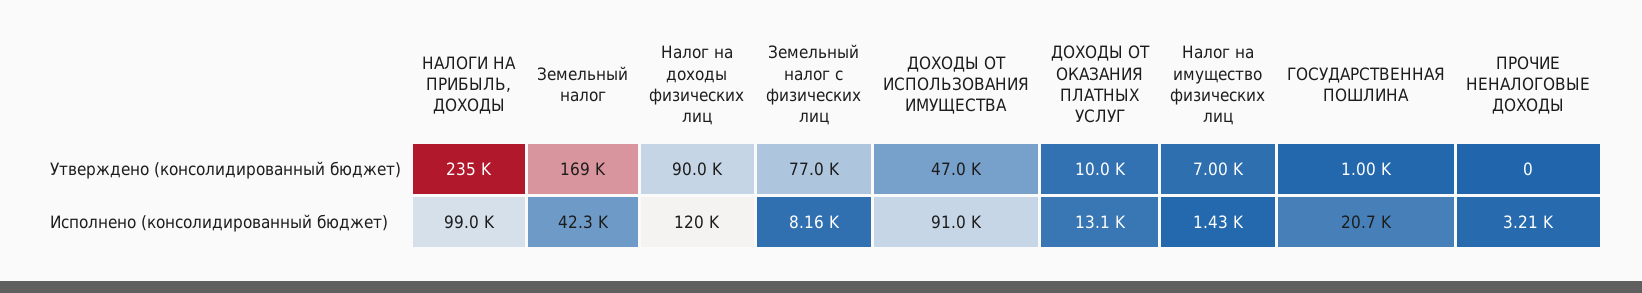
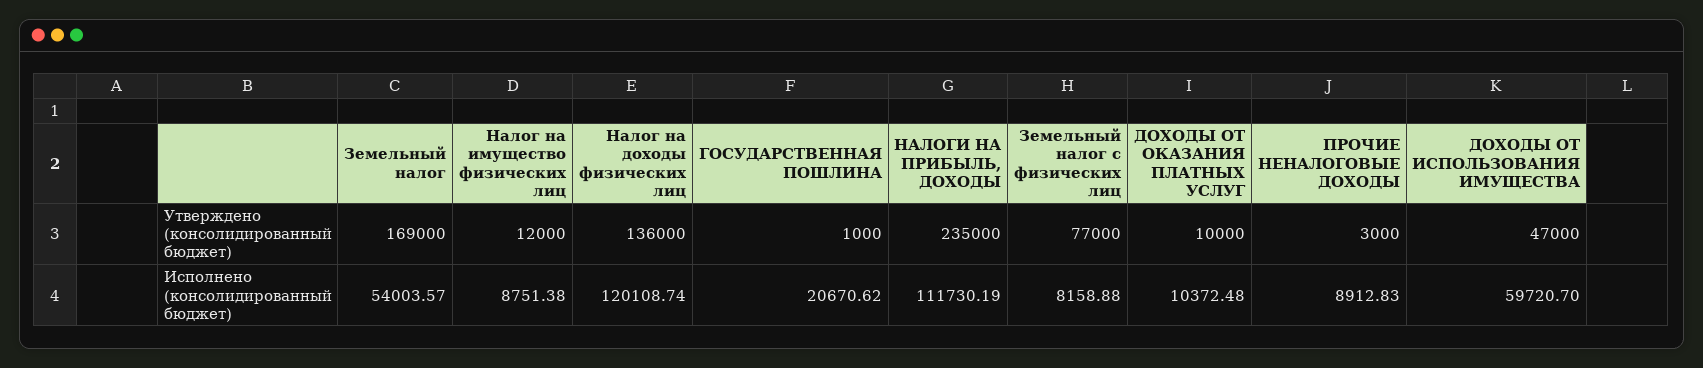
Налог на доходы физических лиц, Утверждено (консолидированный бюджет): 90000 -> 136000
Налог на имущество физических лиц, Утверждено (консолидированный бюджет): 7000 -> 12000
ПРОЧИЕ НЕНАЛОГОВЫЕ ДОХОДЫ, Утверждено (консолидированный бюджет): 0 -> 3000
НАЛОГИ НА ПРИБЫЛЬ, ДОХОДЫ, Исполнено (консолидированный бюджет): 99000 -> 111730.19
Земельный налог, Исполнено (консолидированный бюджет): 42300 -> 54003.57
ДОХОДЫ ОТ ИСПОЛЬЗОВАНИЯ ИМУЩЕСТВА, Исполнено (консолидированный бюджет): 91000 -> 59720.7
ДОХОДЫ ОТ ОКАЗАНИЯ ПЛАТНЫХ УСЛУГ, Исполнено (консолидированный бюджет): 13100 -> 10372.48
Налог на имущество физических лиц, Исполнено (консолидированный бюджет): 1430 -> 8751.38
ПРОЧИЕ НЕНАЛОГОВЫЕ ДОХОДЫ, Исполнено (консолидированный бюджет): 3210 -> 8912.83

